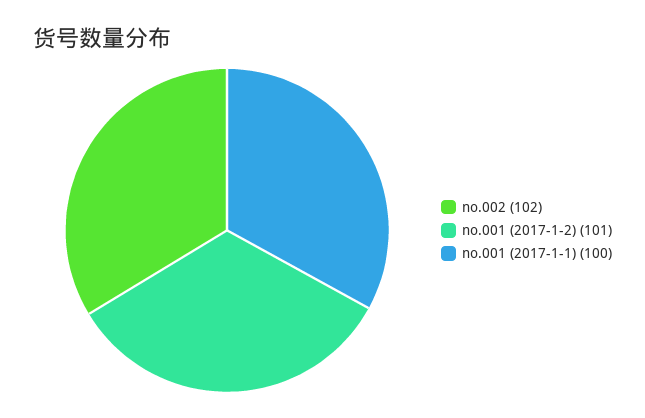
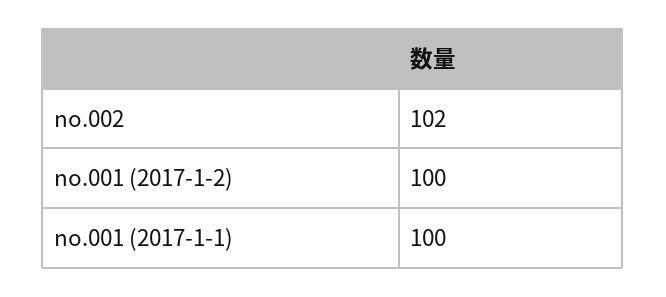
no.001 (2017-1-2): 101 -> 100

